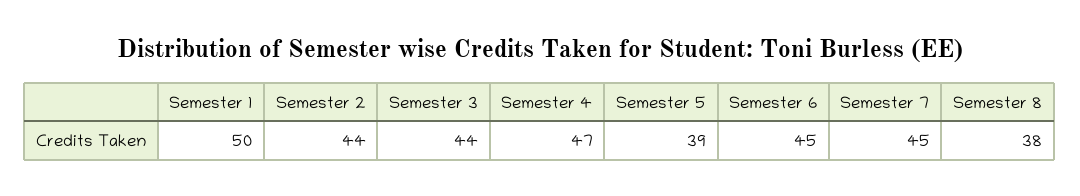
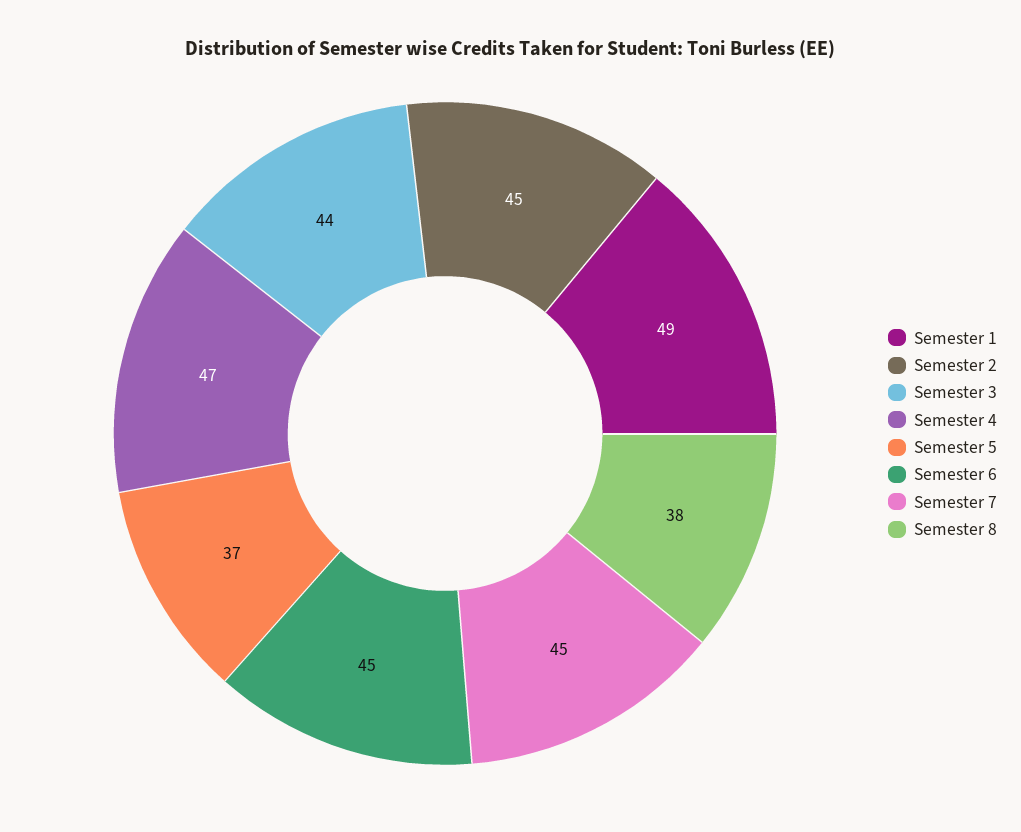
Semester 1: 50 -> 49
Semester 2: 44 -> 45
Semester 5: 39 -> 37

